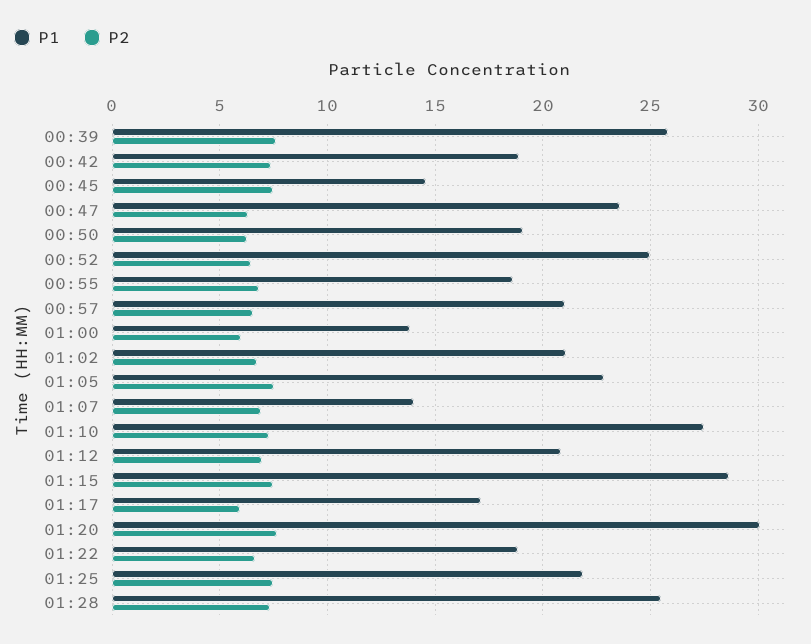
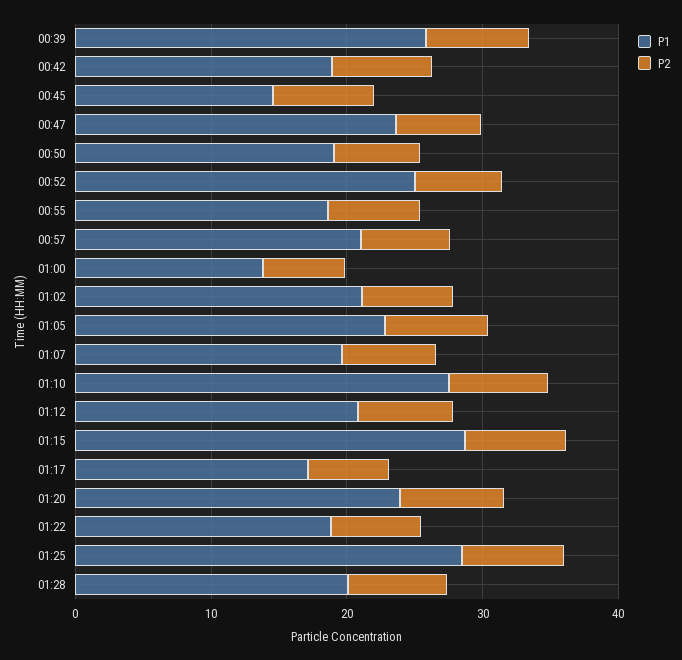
P1, 01:07: 14 -> 20
P1, 01:20: 30 -> 24
P1, 01:25: 22 -> 28
P1, 01:28: 25.5 -> 20

